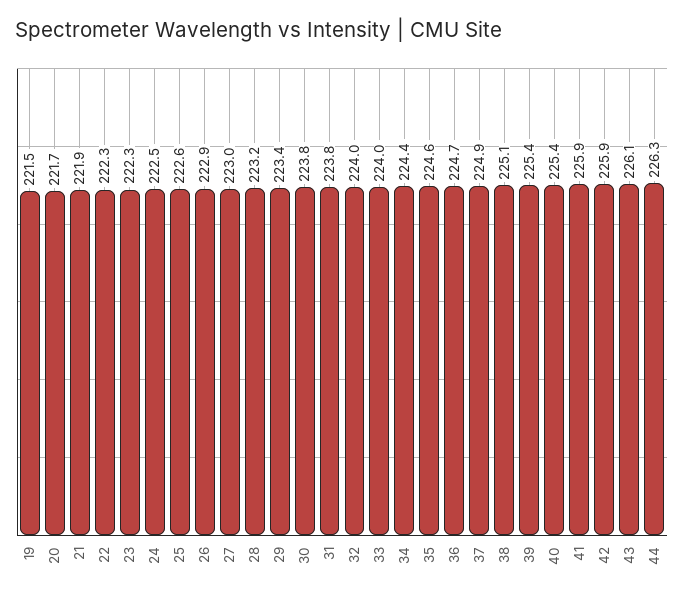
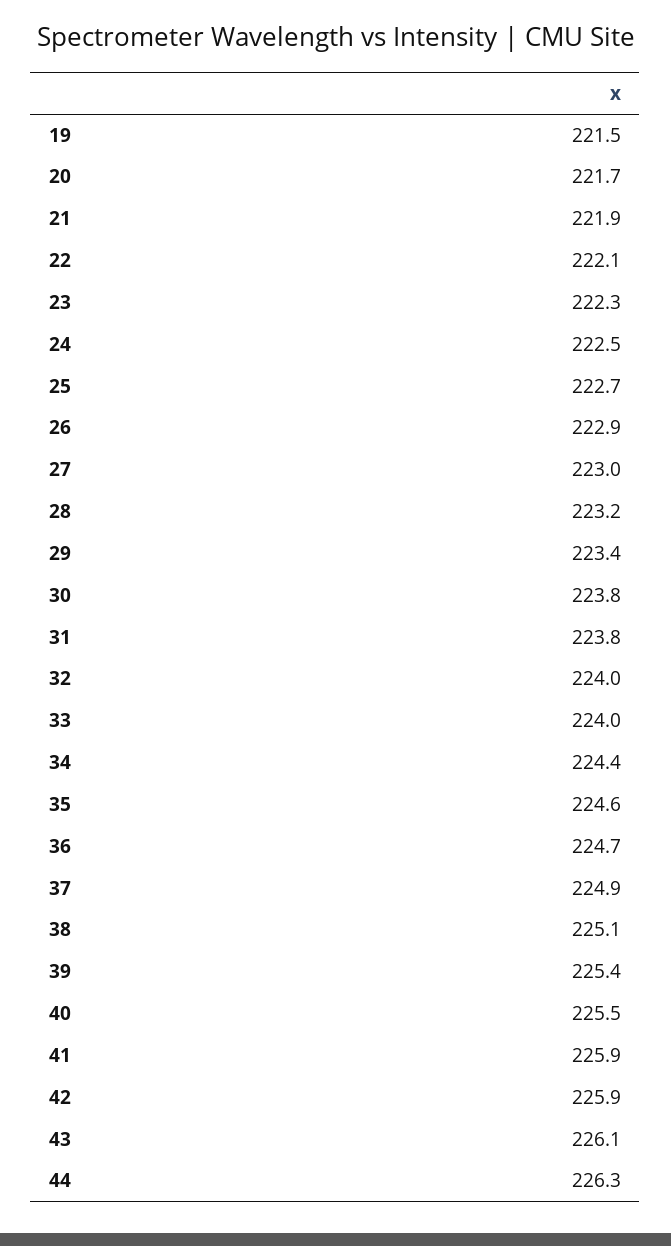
22: 222.3 -> 222.1
25: 222.6 -> 222.7
40: 225.4 -> 225.5

